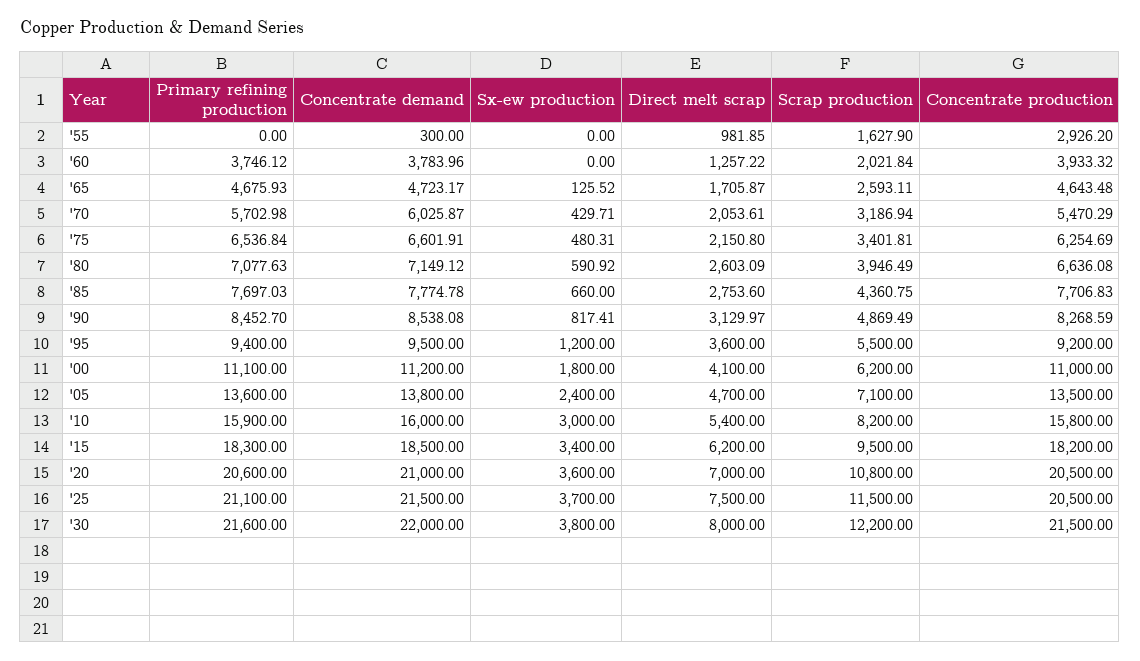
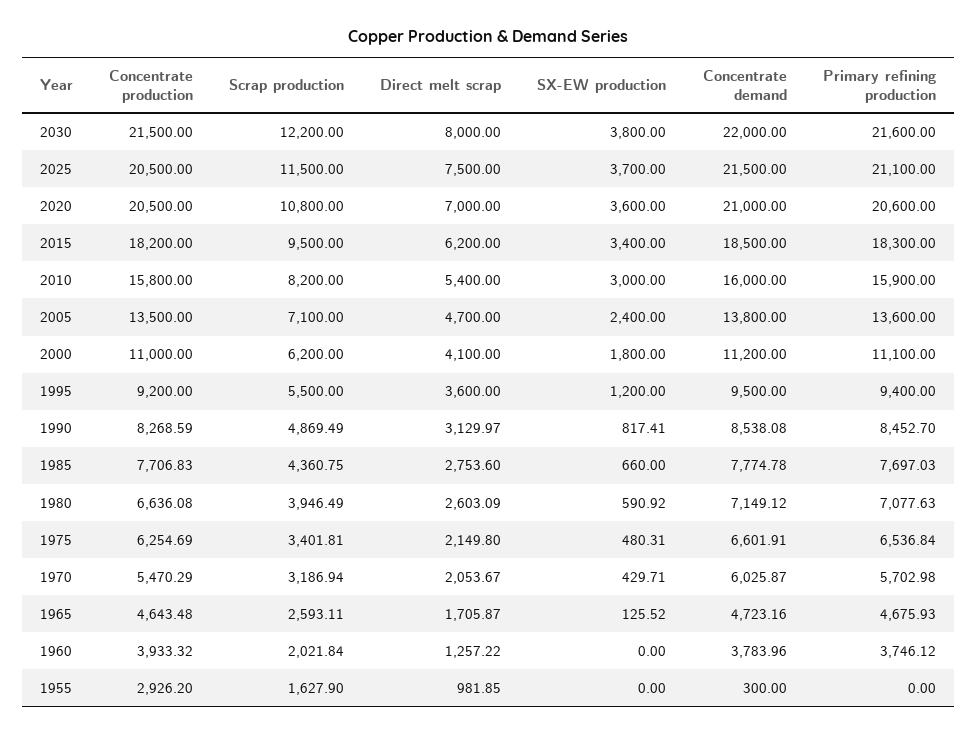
Concentrate demand, '65: 4723.17 -> 4723.16
Direct melt scrap, '70: 2053.61 -> 2053.67
Direct melt scrap, '75: 2150.8 -> 2149.8

